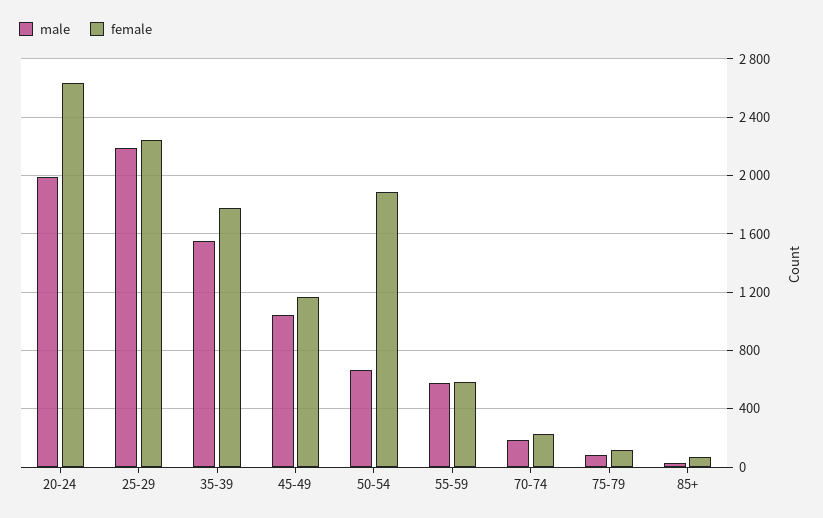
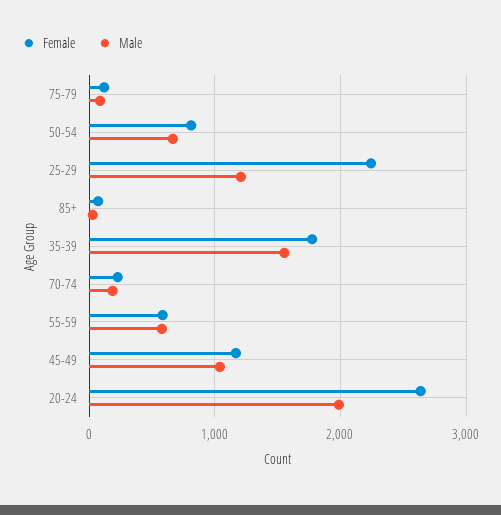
male, 25-29: 2200 -> 1200
female, 50-54: 1900 -> 800

